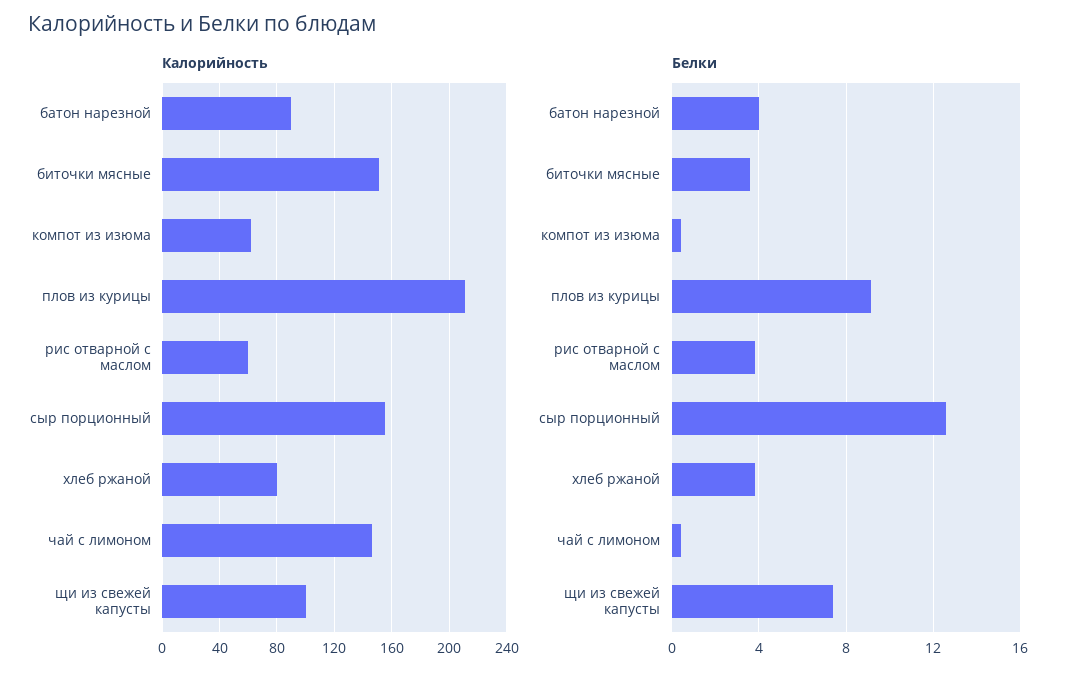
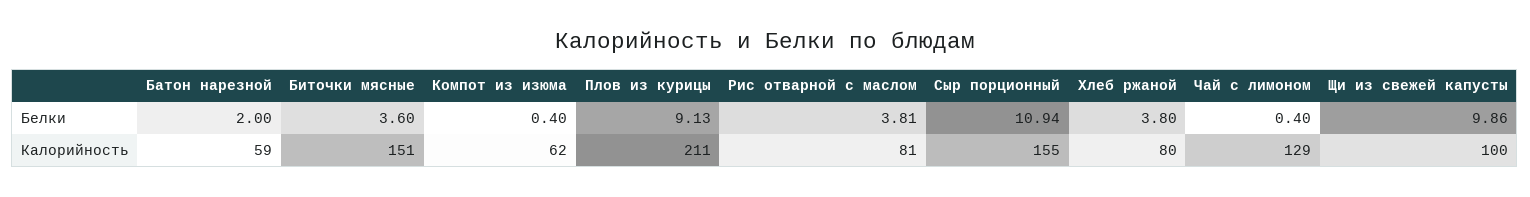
Калорийность, батон нарезной: 90 -> 59
Калорийность, рис отварной с маслом: 60 -> 81
Калорийность, чай с лимоном: 145 -> 129
Белки, батон нарезной: 4 -> 2
Белки, сыр порционный: 12.5 -> 10.94
Белки, щи из свежей капусты: 7.5 -> 9.86

